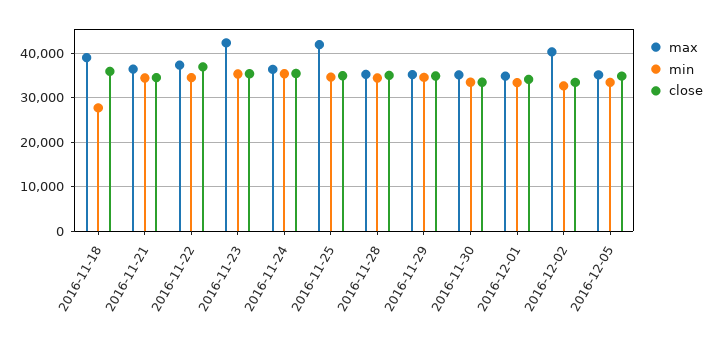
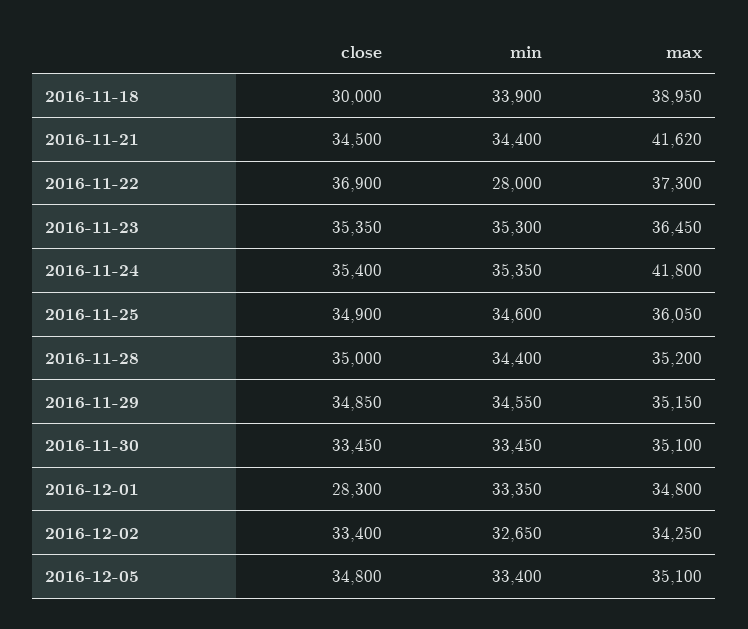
min, 2016-11-18: 28000 -> 33900
close, 2016-11-18: 36000 -> 30000
max, 2016-11-21: 36000 -> 41620
min, 2016-11-22: 34000 -> 28000
max, 2016-11-23: 42000 -> 36450
max, 2016-11-24: 36000 -> 41800
max, 2016-11-25: 42000 -> 36050
close, 2016-12-01: 34000 -> 28300
max, 2016-12-02: 40000 -> 34250

